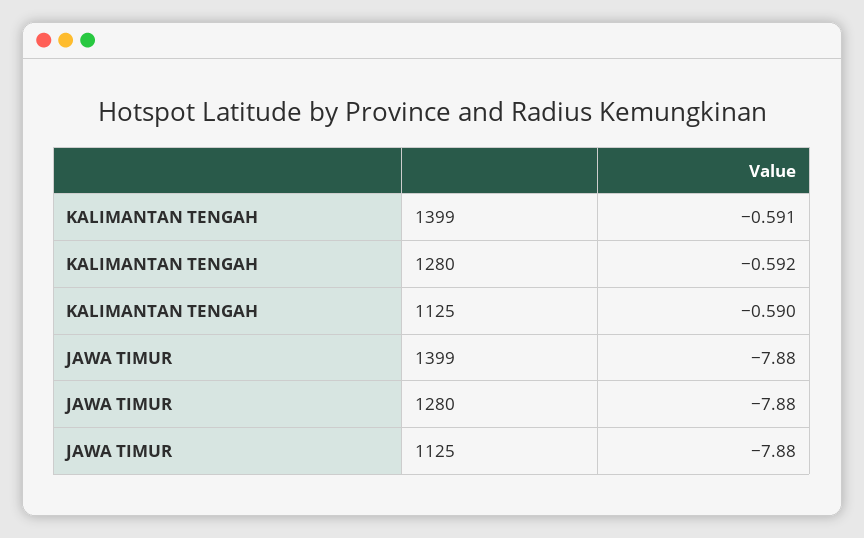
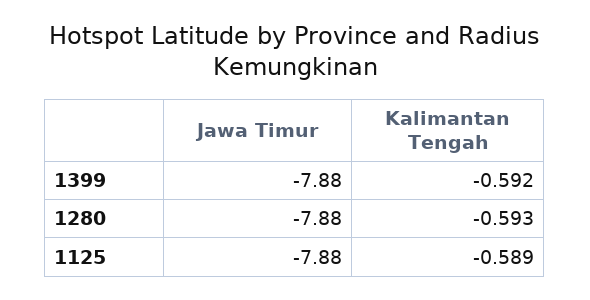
KALIMANTAN TENGAH, 1399: -0.591 -> -0.592
KALIMANTAN TENGAH, 1280: -0.592 -> -0.593
KALIMANTAN TENGAH, 1125: -0.59 -> -0.589

